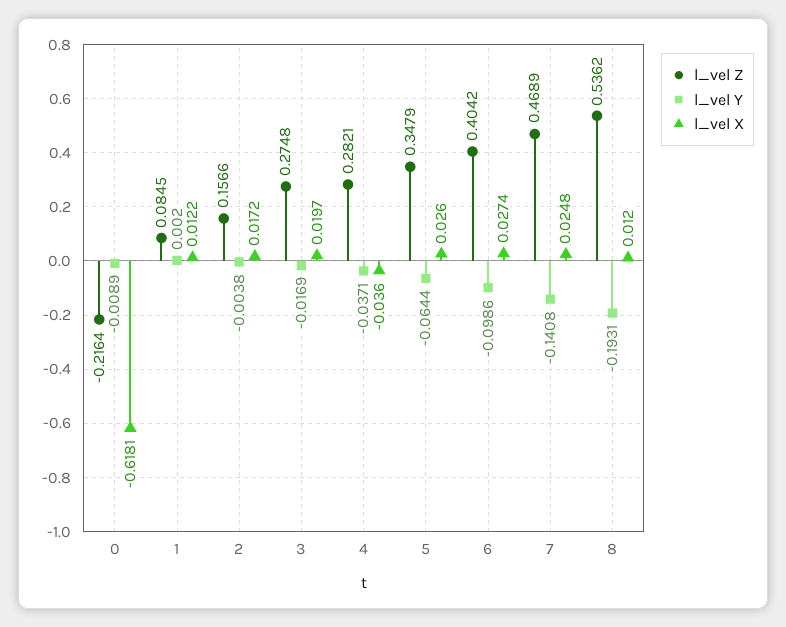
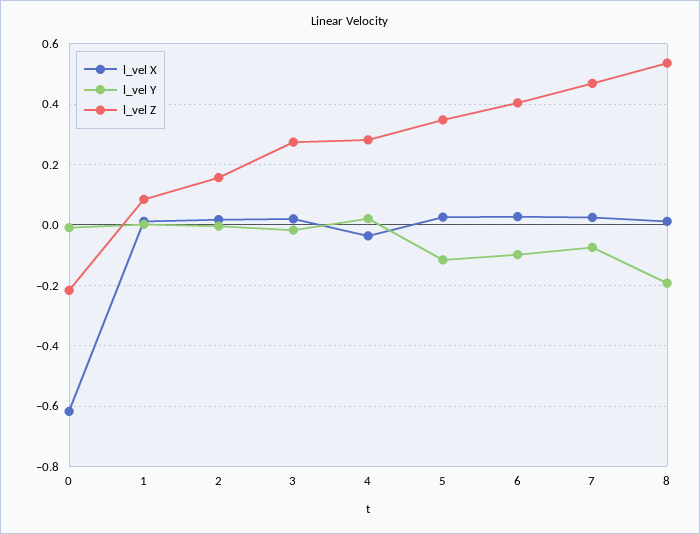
l_vel Y, 4: -0.0371 -> 0.02
l_vel Y, 5: -0.0644 -> -0.12
l_vel Y, 7: -0.1408 -> -0.08

